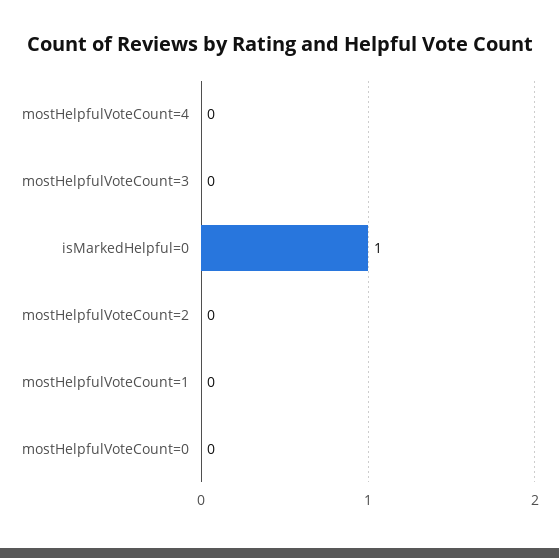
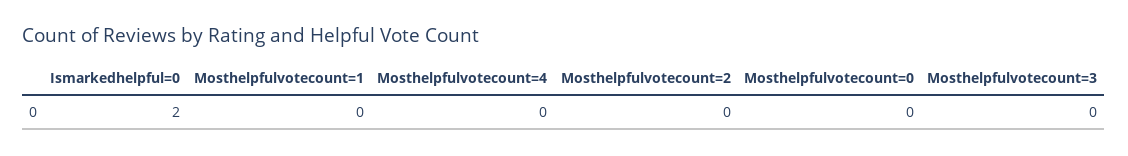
isMarkedHelpful=0: 1 -> 2

